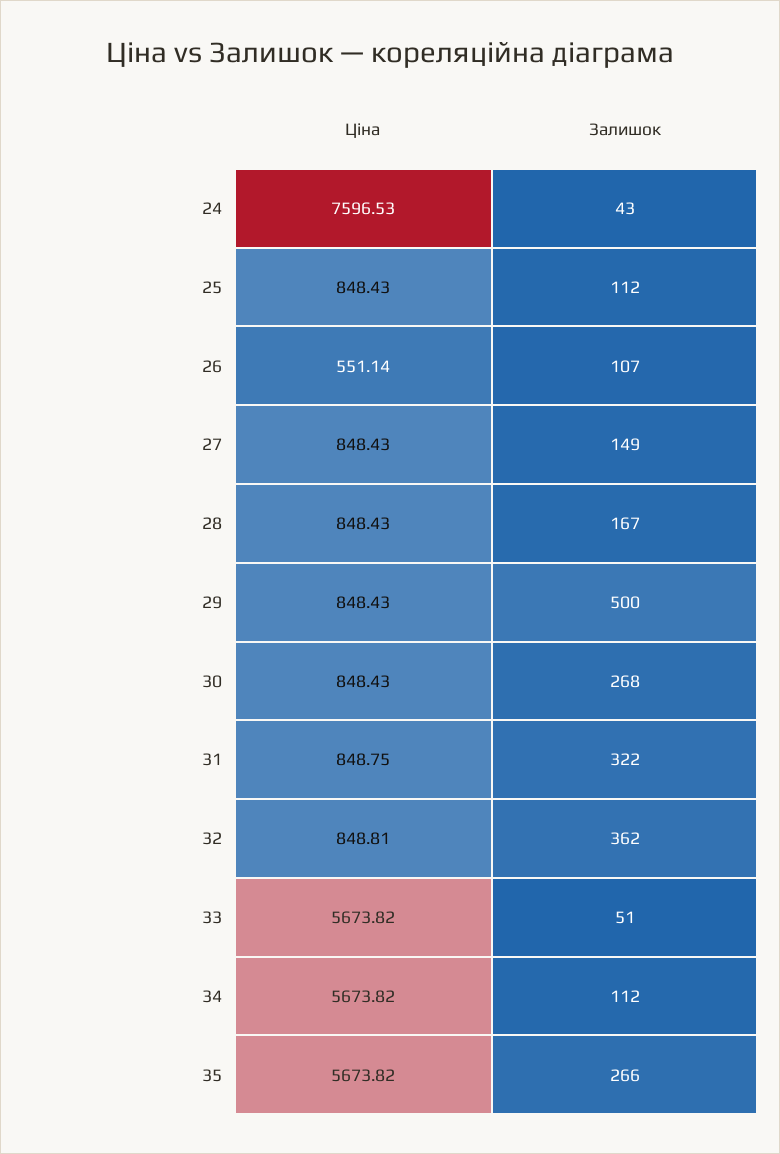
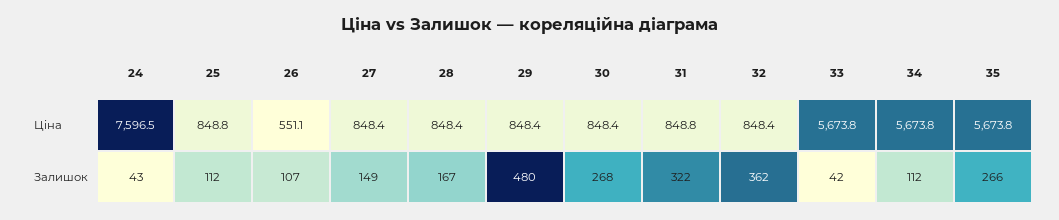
Ціна, 25: 848.43 -> 848.8
Залишок, 29: 500 -> 480
Ціна, 32: 848.81 -> 848.4
Залишок, 33: 51 -> 42

